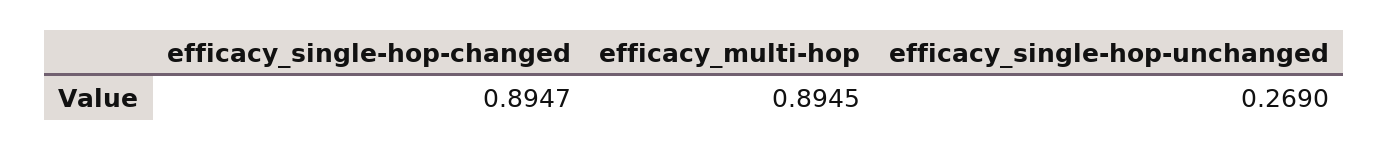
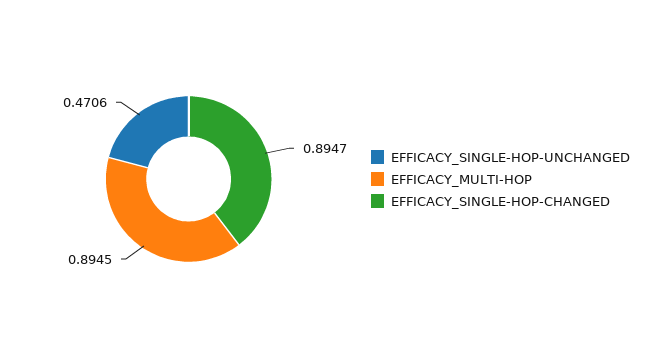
efficacy_single-hop-unchanged: 0.269 -> 0.4706

